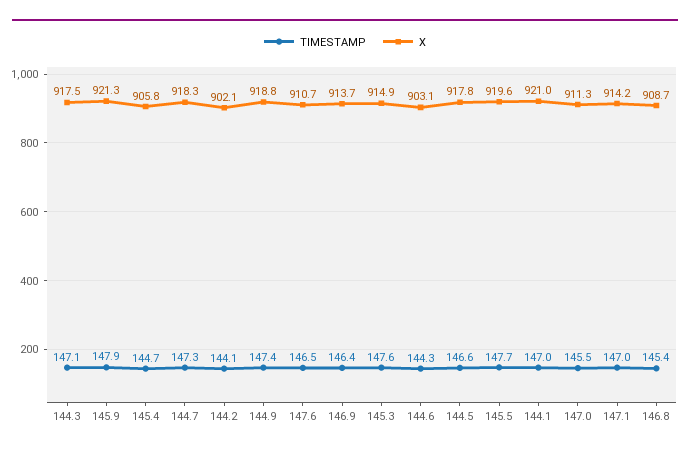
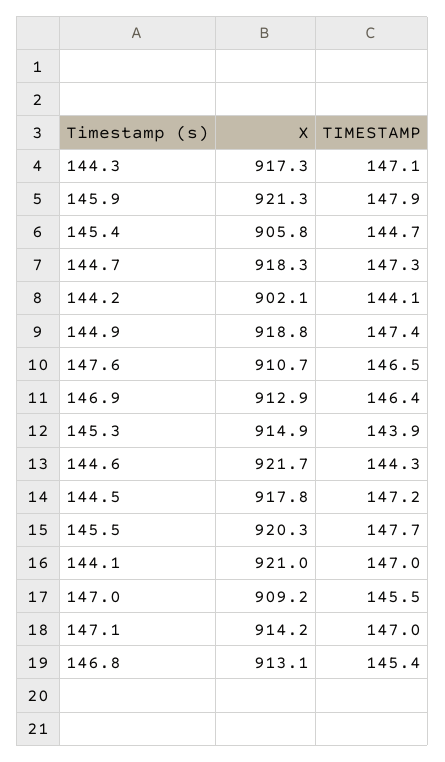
X, 144.3: 917.5 -> 917.3
X, 146.9: 913.7 -> 912.9
TIMESTAMP, 145.3: 147.6 -> 143.9
X, 144.6: 903.1 -> 921.7
TIMESTAMP, 144.5: 146.6 -> 147.2
X, 145.5: 919.6 -> 920.3
X, 147.0: 911.3 -> 909.2
X, 146.8: 908.7 -> 913.1

